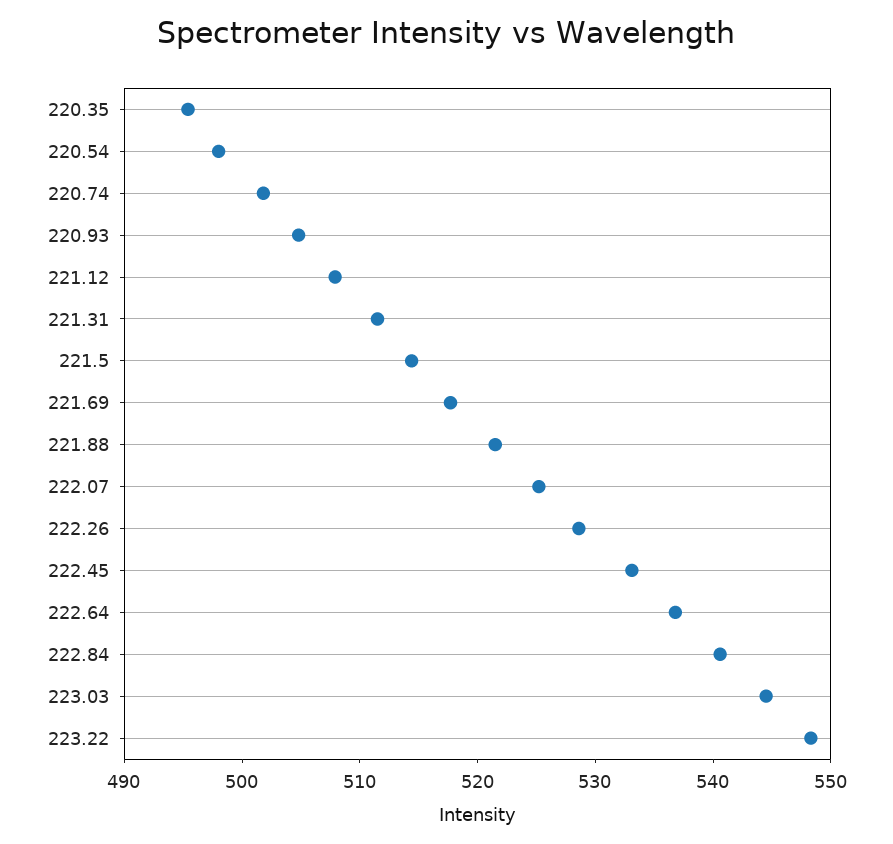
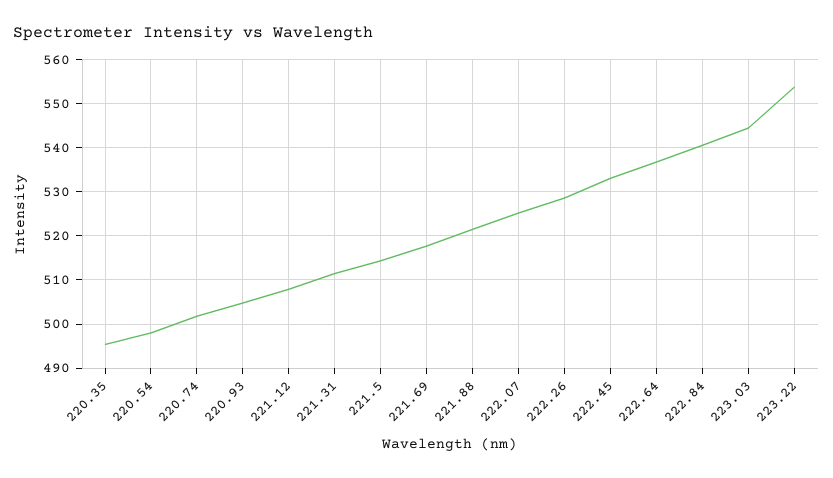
223.22: 548 -> 554

